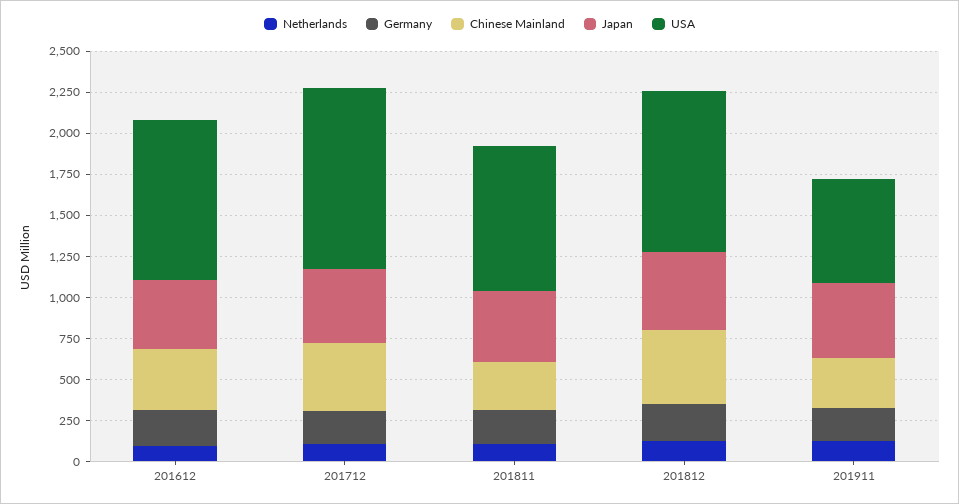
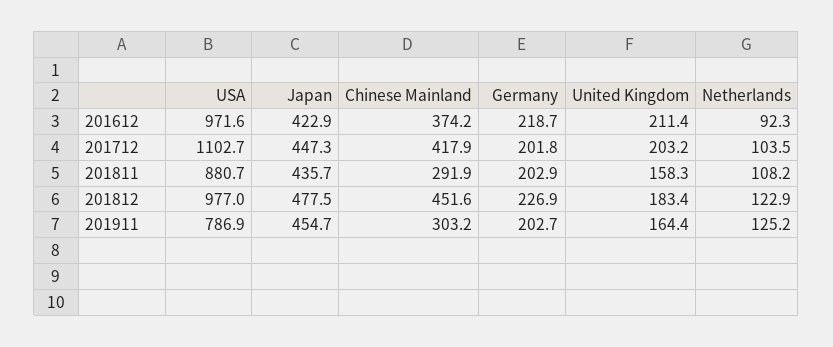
USA, 201911: 650 -> 786.9
United Kingdom, 201612: none -> 211.4
United Kingdom, 201712: none -> 203.2
United Kingdom, 201811: none -> 158.3
United Kingdom, 201812: none -> 183.4
United Kingdom, 201911: none -> 164.4

